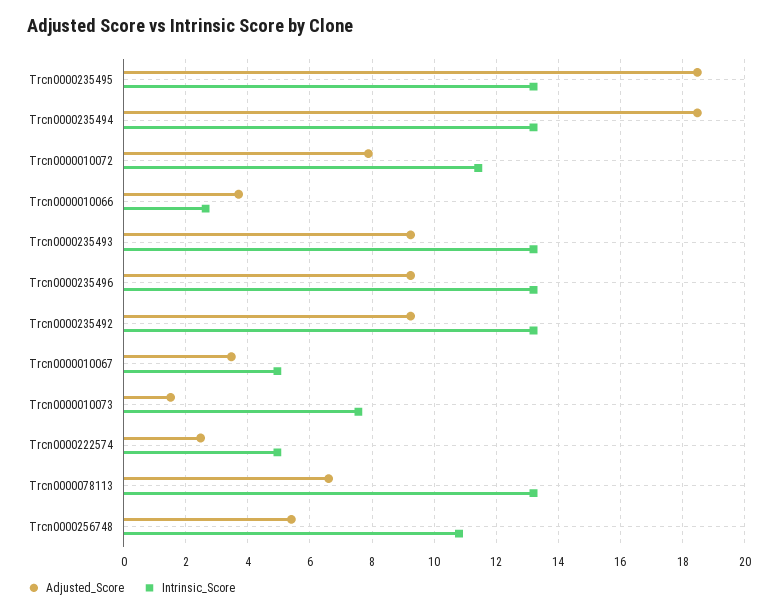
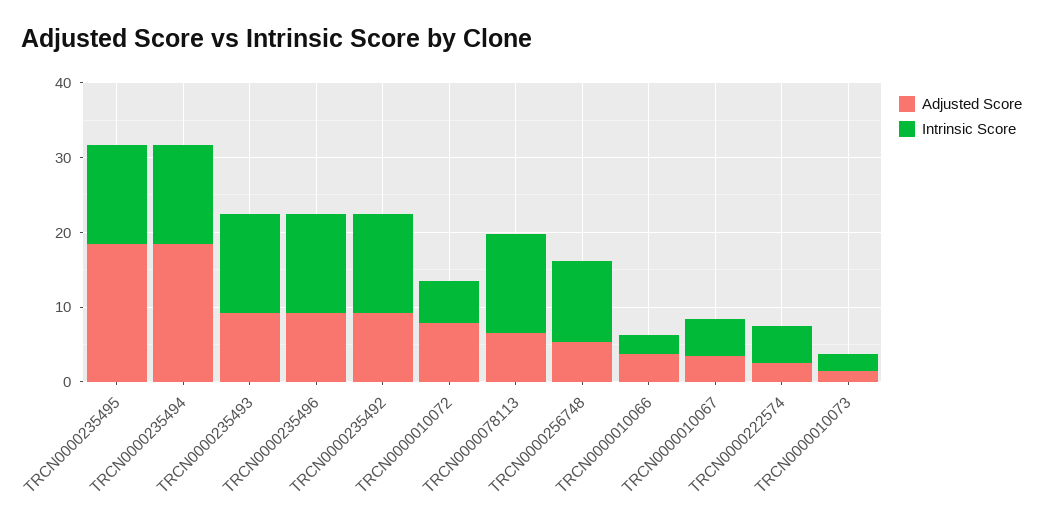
Intrinsic_Score, Trcn0000010072: 11.4 -> 6
Intrinsic_Score, Trcn0000010073: 7.6 -> 2

